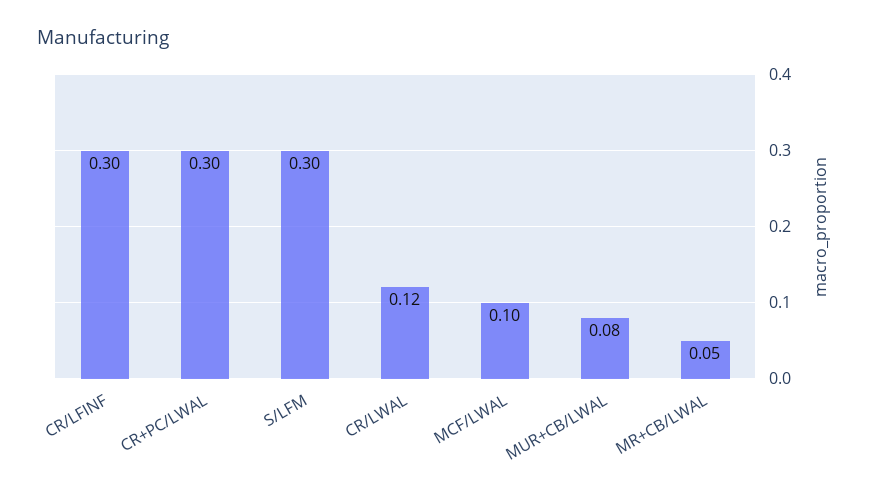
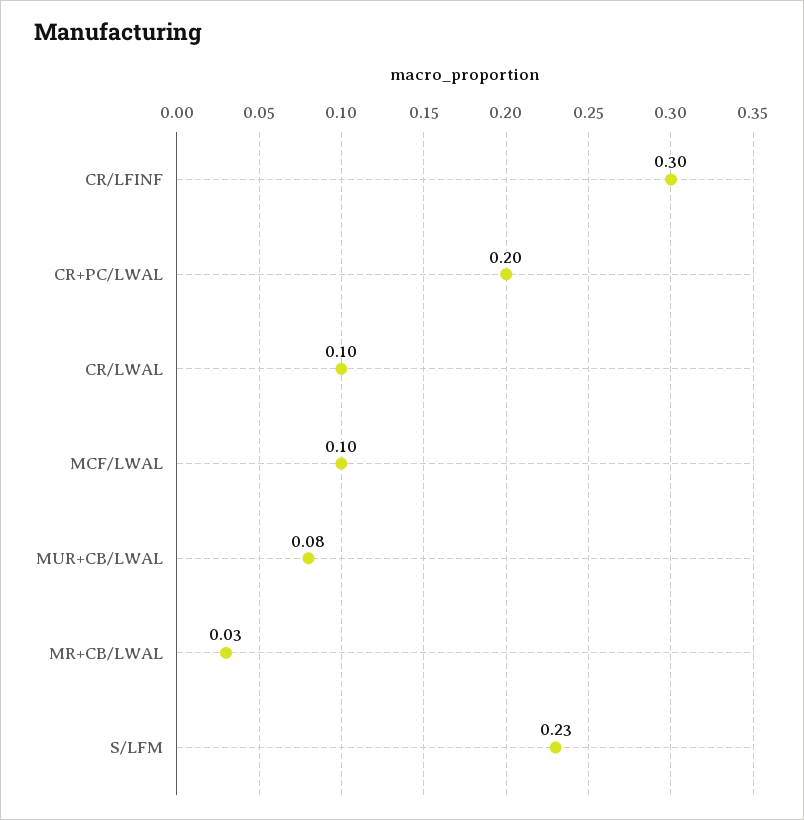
CR+PC/LWAL: 0.3 -> 0.2
S/LFM: 0.3 -> 0.23
CR/LWAL: 0.12 -> 0.1
MR+CB/LWAL: 0.05 -> 0.03

